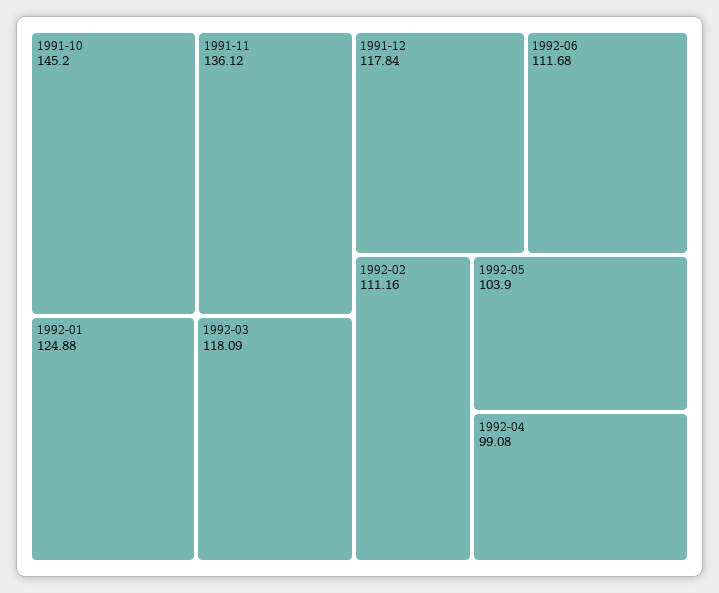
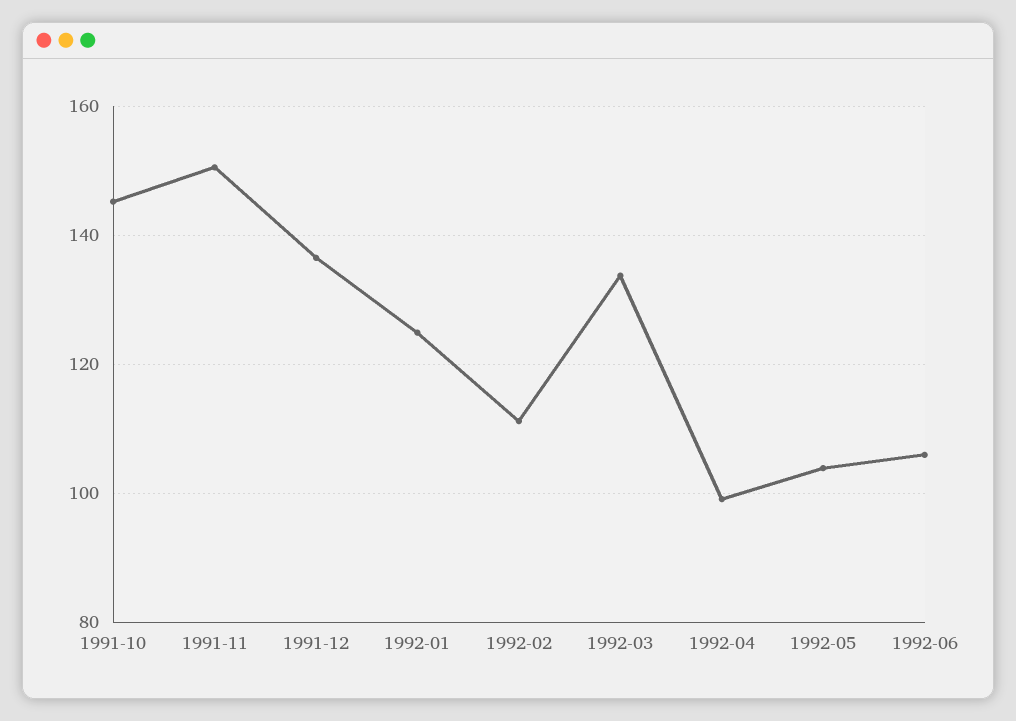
1991-11: 136.12 -> 150
1992-03: 118.09 -> 134
1991-12: 117.84 -> 136
1992-06: 111.68 -> 106

